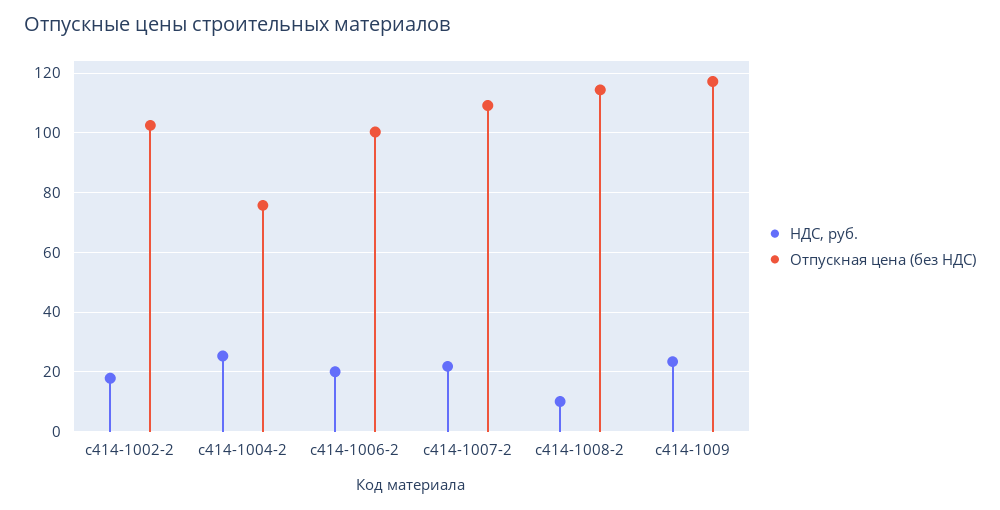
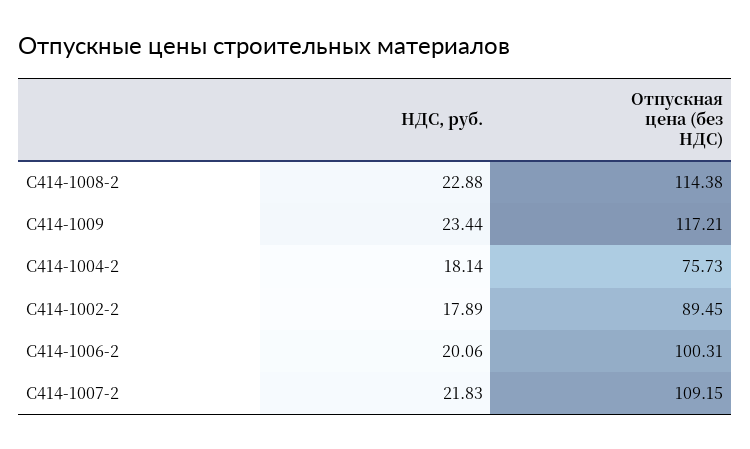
Отпускная цена (без НДС), с414-1002-2: 102.5 -> 89.45
НДС, руб., с414-1004-2: 25 -> 18.14
НДС, руб., с414-1008-2: 10 -> 22.88

